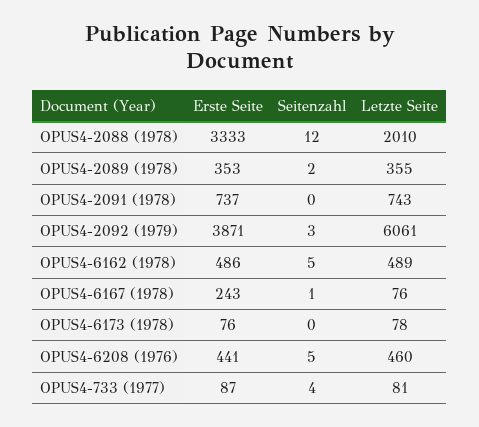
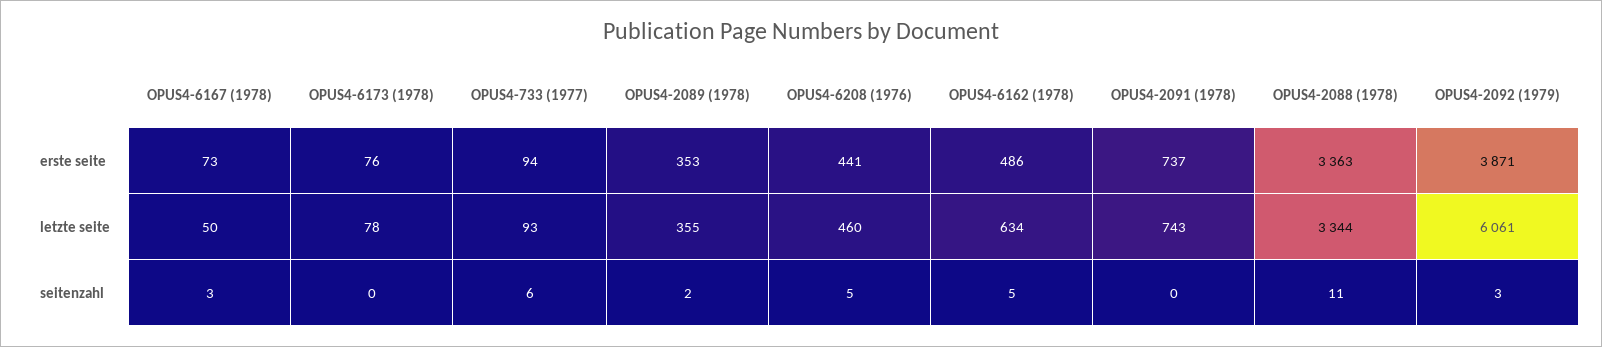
Erste Seite, OPUS4-2088 (1978): 3333 -> 3363
Seitenzahl, OPUS4-2088 (1978): 12 -> 11
Letzte Seite, OPUS4-2088 (1978): 2010 -> 3344
Letzte Seite, OPUS4-6162 (1978): 489 -> 634
Erste Seite, OPUS4-6167 (1978): 243 -> 73
Seitenzahl, OPUS4-6167 (1978): 1 -> 3
Letzte Seite, OPUS4-6167 (1978): 76 -> 50
Erste Seite, OPUS4-733 (1977): 87 -> 94
Seitenzahl, OPUS4-733 (1977): 4 -> 6
Letzte Seite, OPUS4-733 (1977): 81 -> 93

